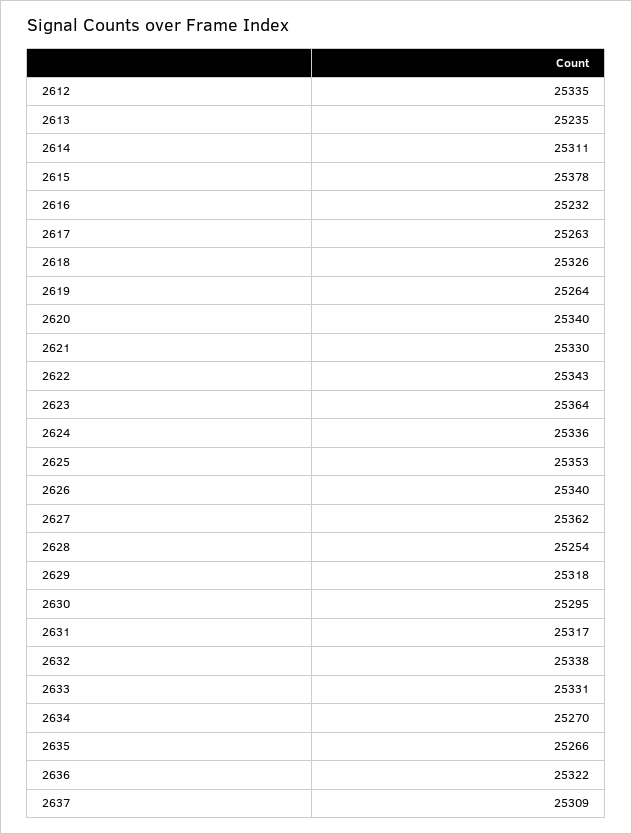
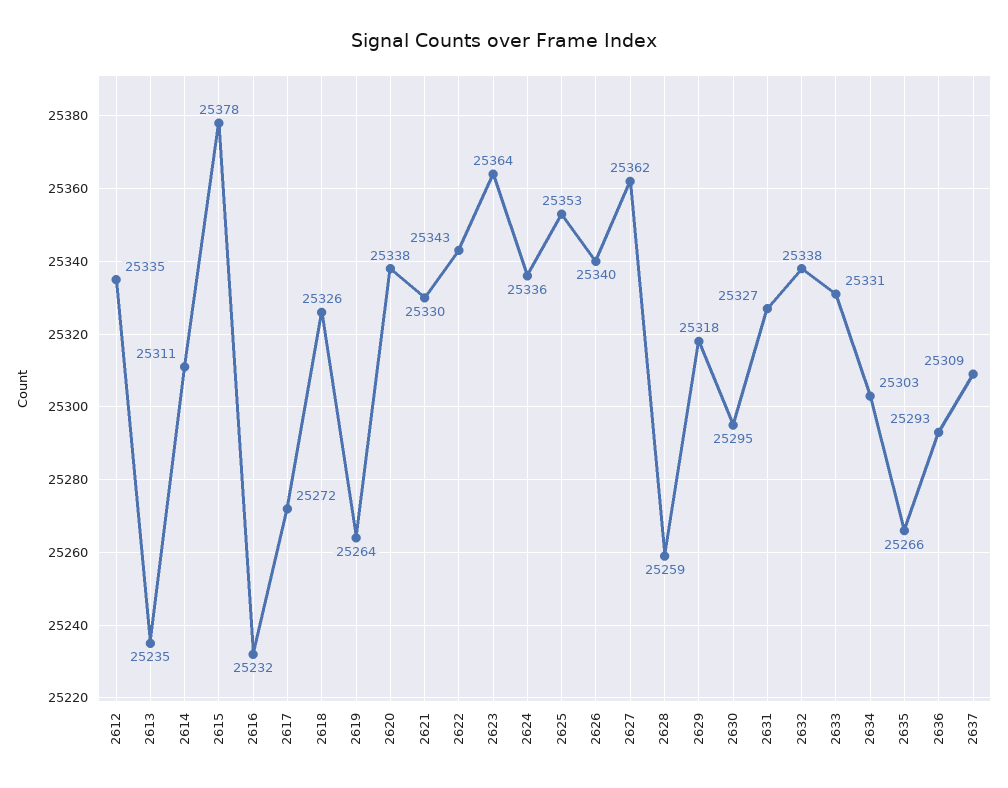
2617: 25263 -> 25272
2620: 25340 -> 25338
2628: 25254 -> 25259
2631: 25317 -> 25327
2634: 25270 -> 25303
2636: 25322 -> 25293

